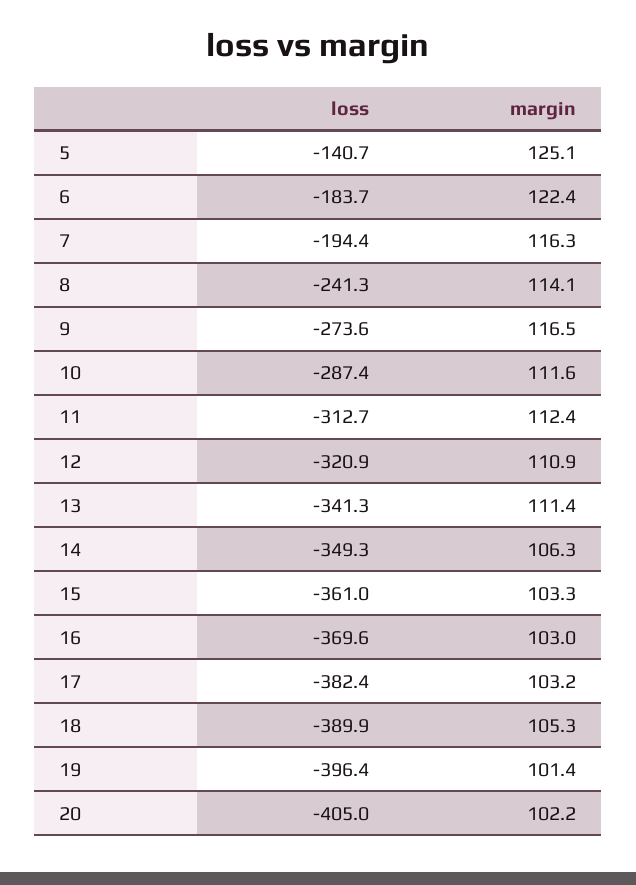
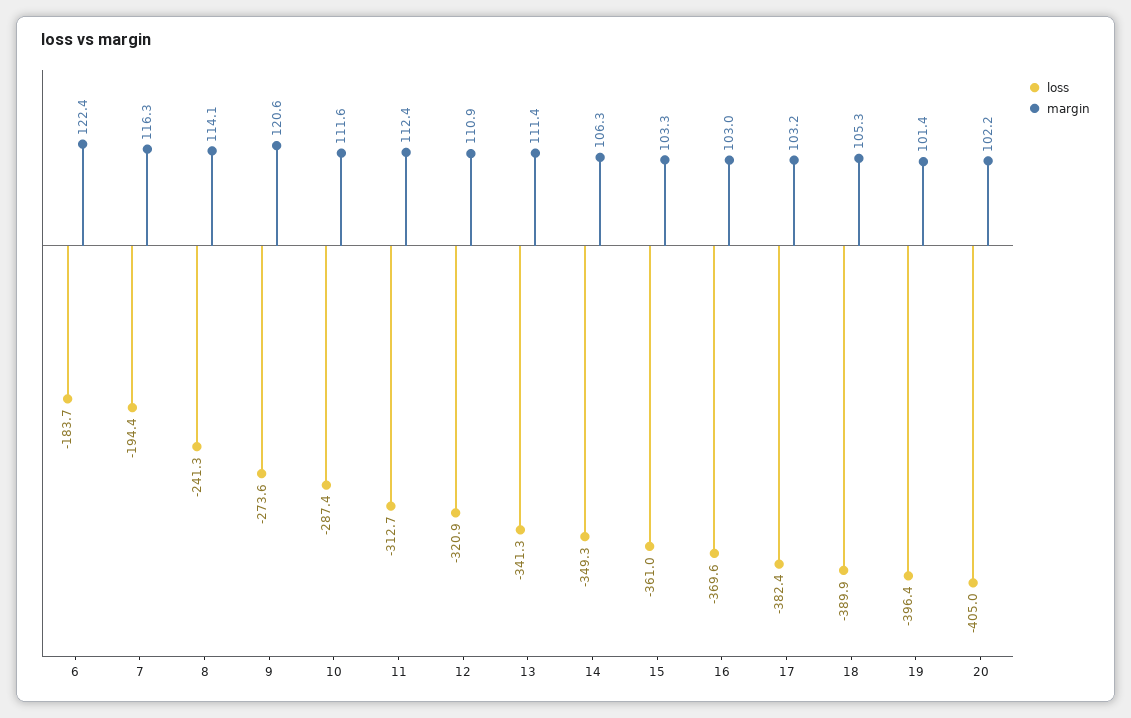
loss, 5: -140.7 -> none
margin, 5: 125.1 -> none
margin, 9: 116.5 -> 120.6

